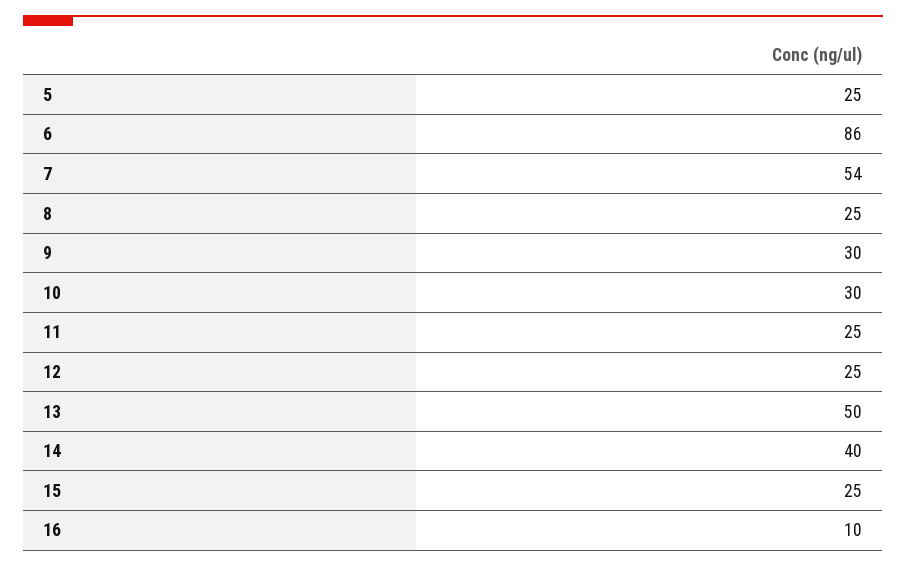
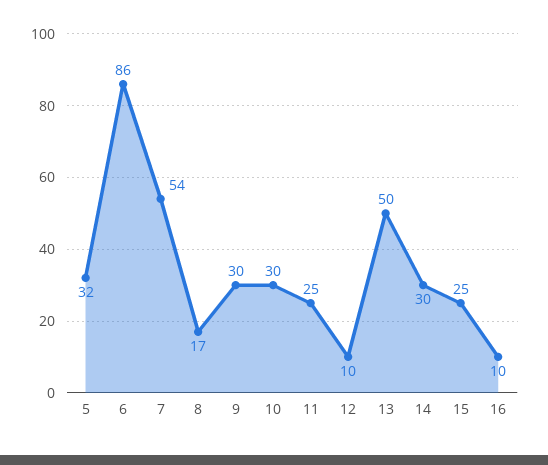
5: 25 -> 32
8: 25 -> 17
12: 25 -> 10
14: 40 -> 30

